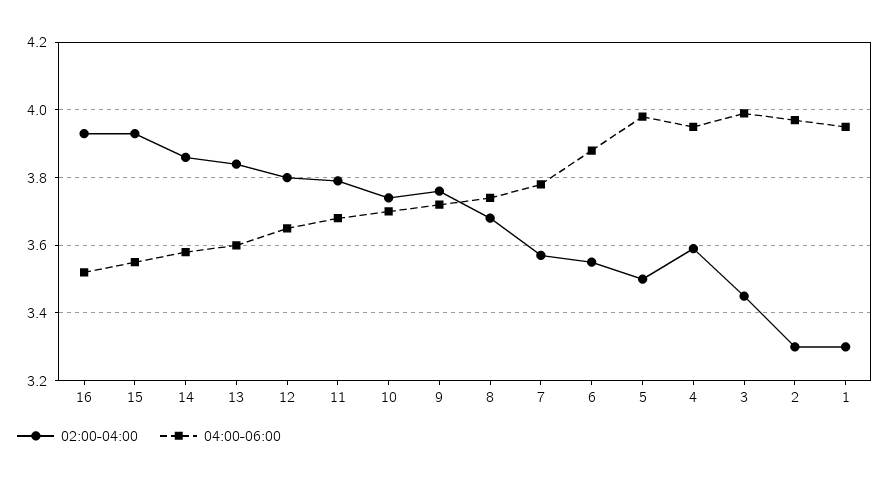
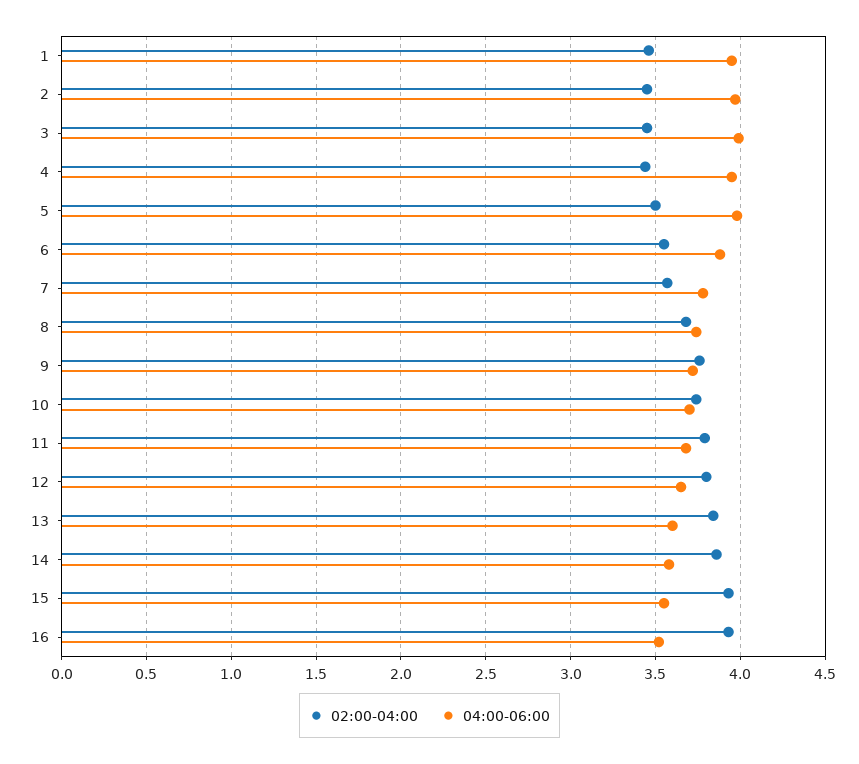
02:00-04:00, 4: 3.6 -> 3.45
02:00-04:00, 2: 3.3 -> 3.45
02:00-04:00, 1: 3.3 -> 3.45

